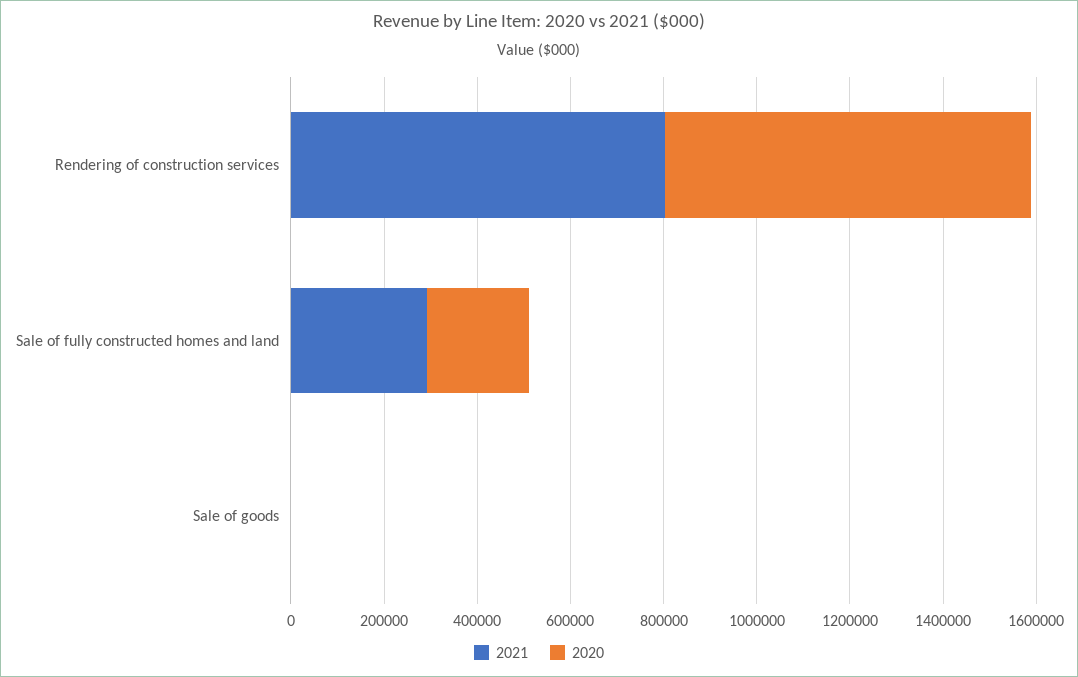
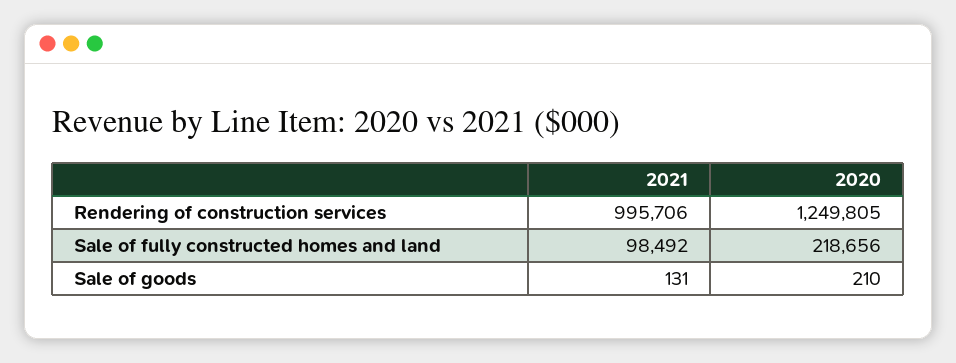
2021, Rendering of construction services: 800000 -> 995706
2020, Rendering of construction services: 800000 -> 1249805
2021, Sale of fully constructed homes and land: 300000 -> 98492

